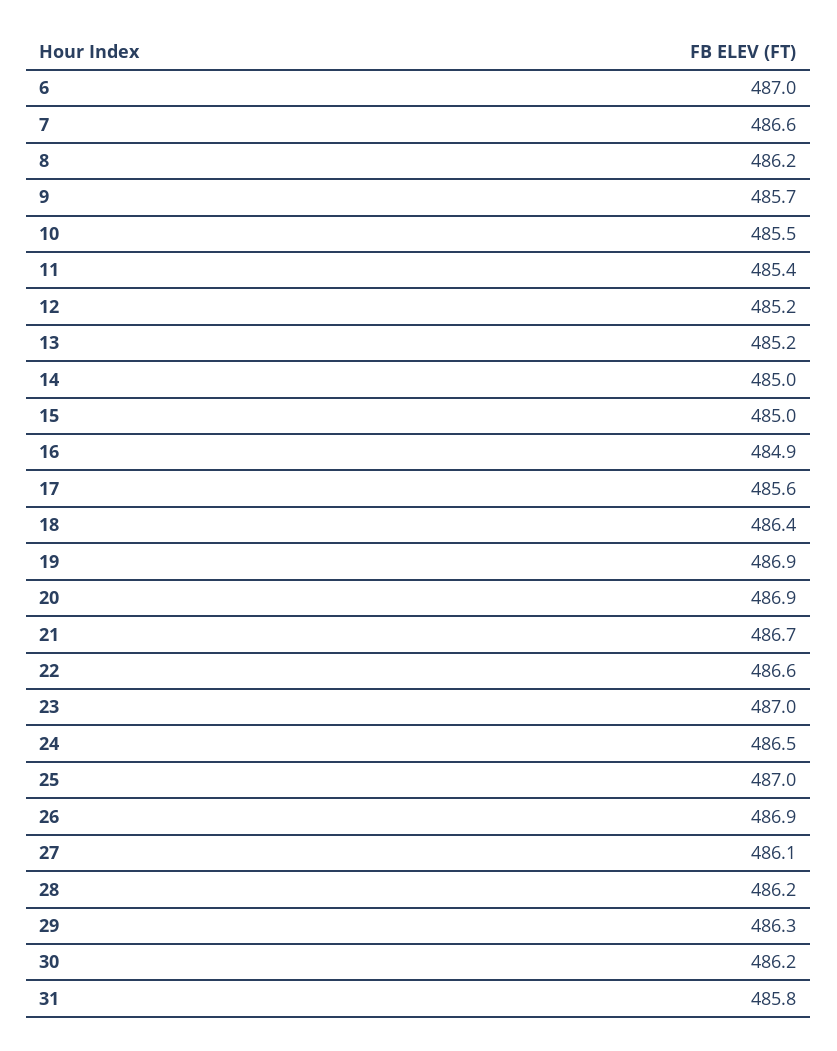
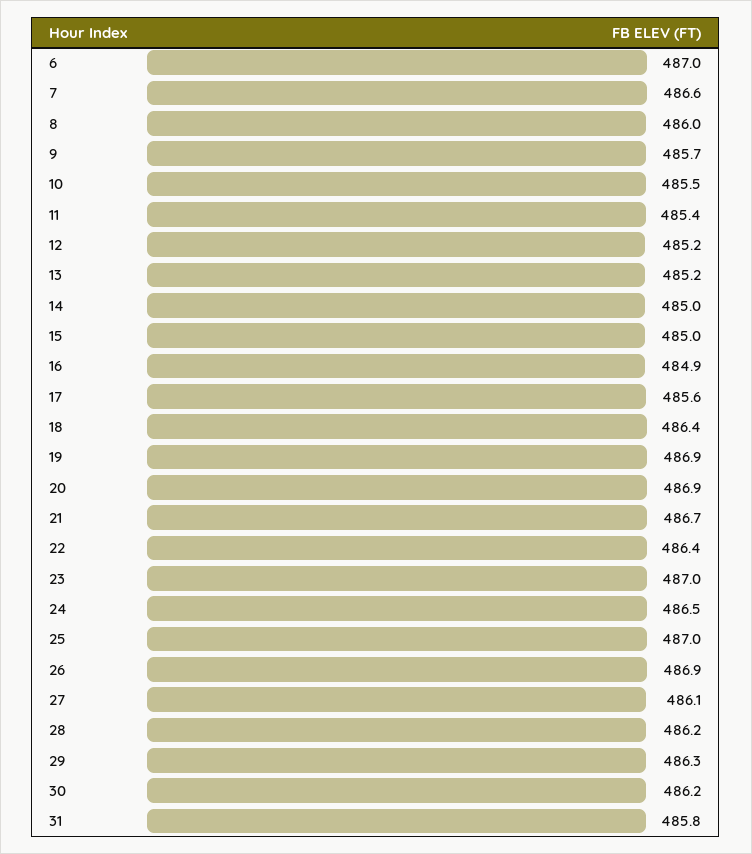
8: 486.2 -> 486
22: 486.6 -> 486.4

